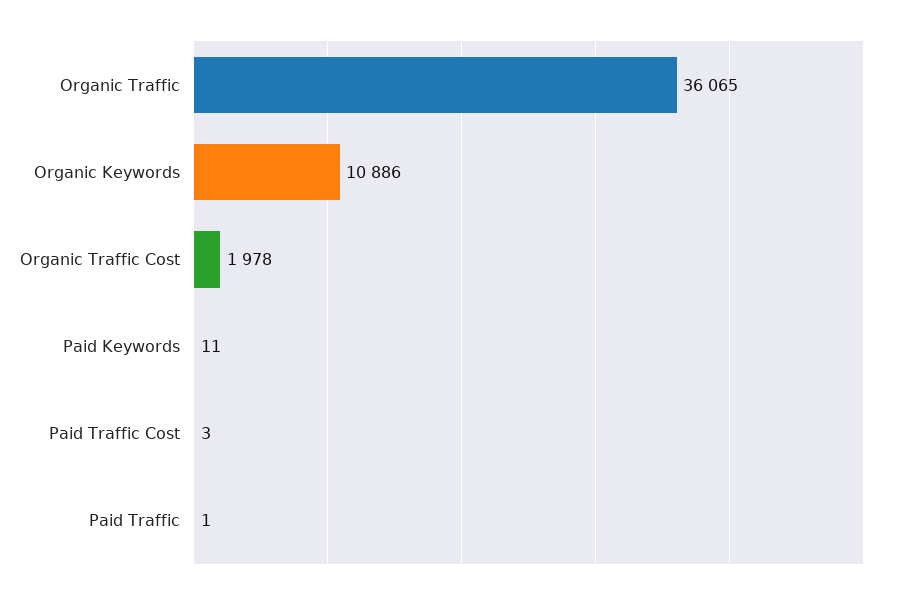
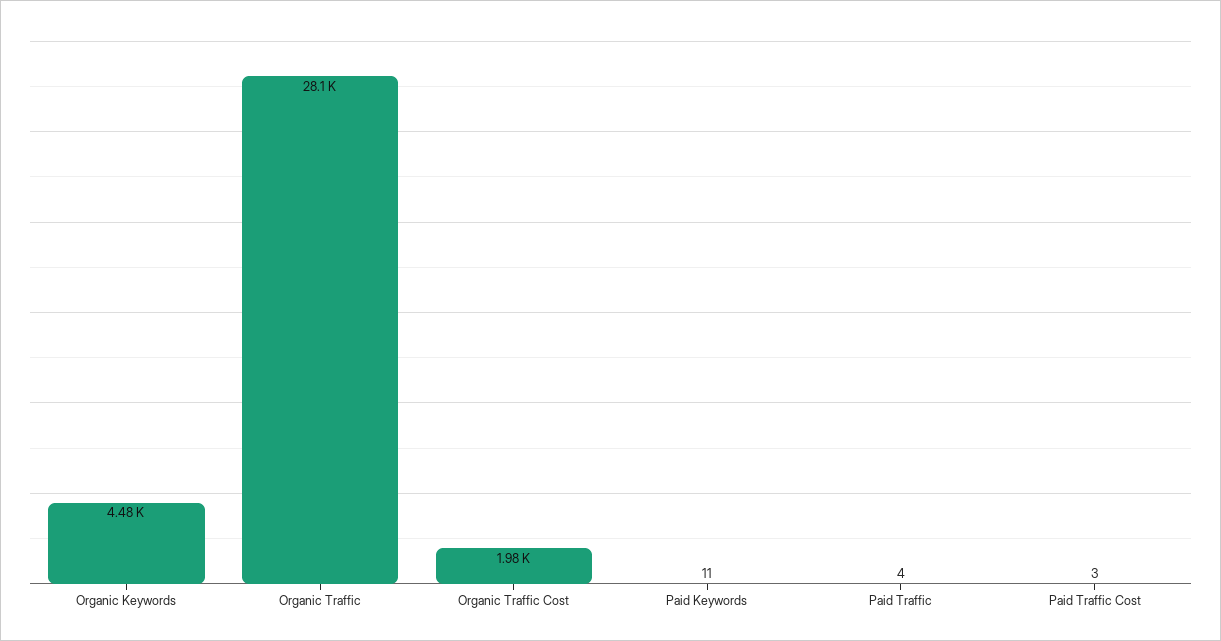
Organic Traffic: 36065 -> 28100
Organic Keywords: 10886 -> 4480
Paid Traffic: 1 -> 4

